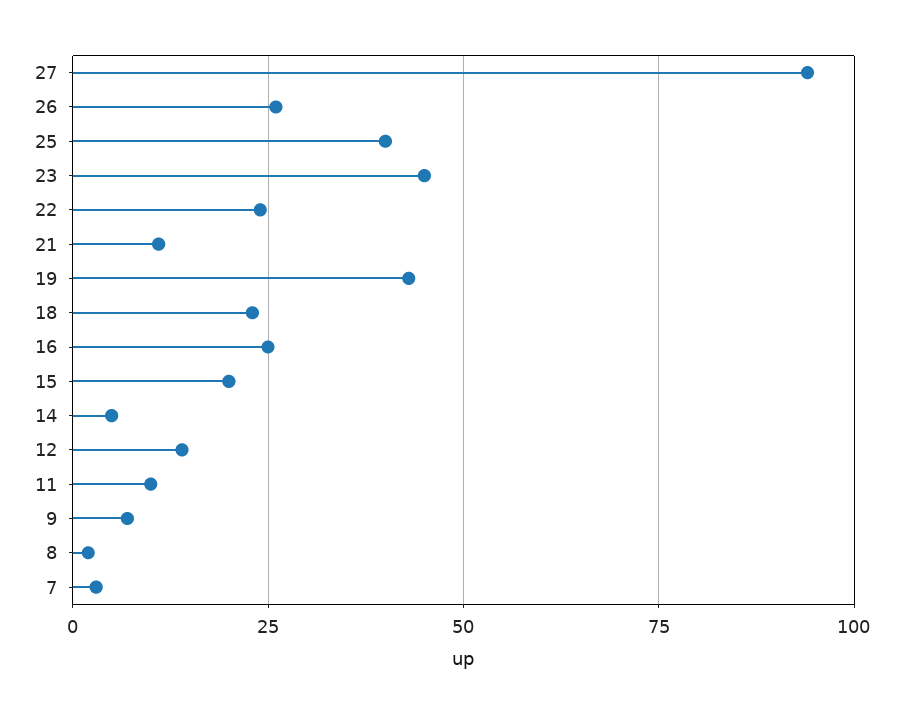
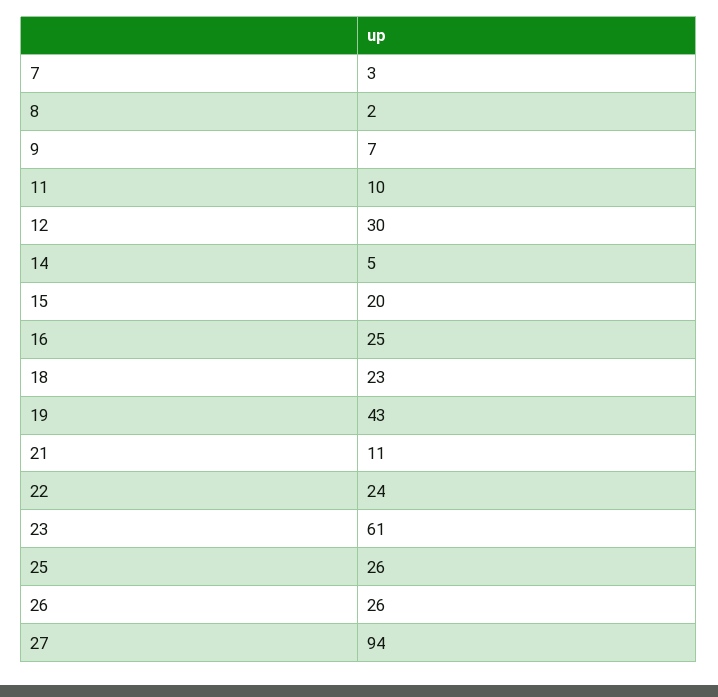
25: 40 -> 26
23: 45 -> 61
12: 15 -> 30

